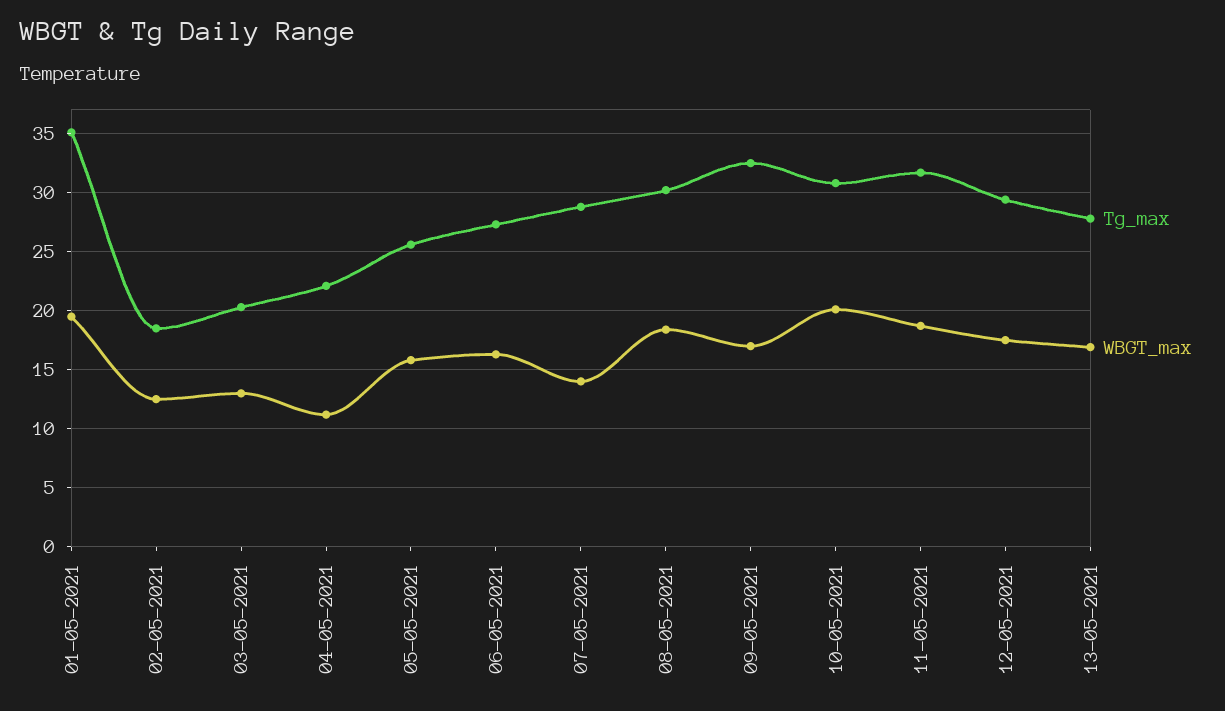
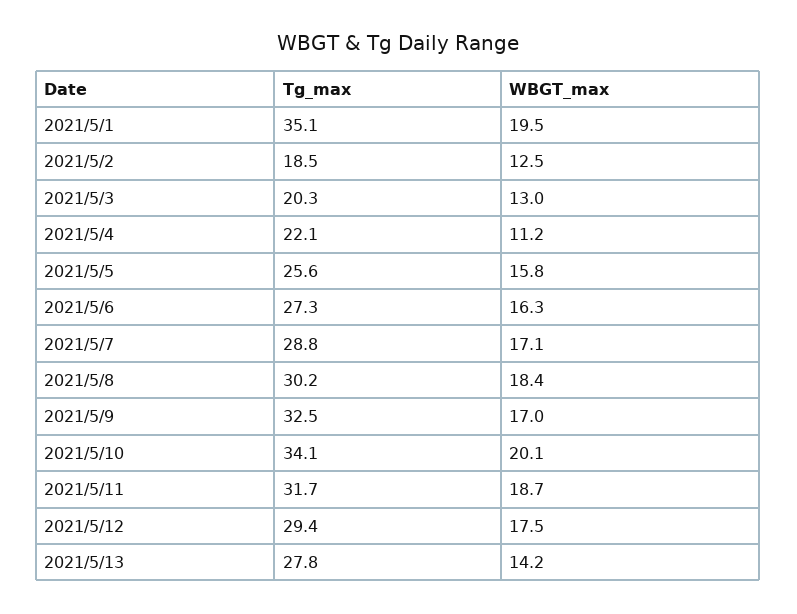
WBGT_max, 07-05-2021: 14 -> 17.1
Tg_max, 10-05-2021: 31 -> 34.1
WBGT_max, 13-05-2021: 17 -> 14.2

